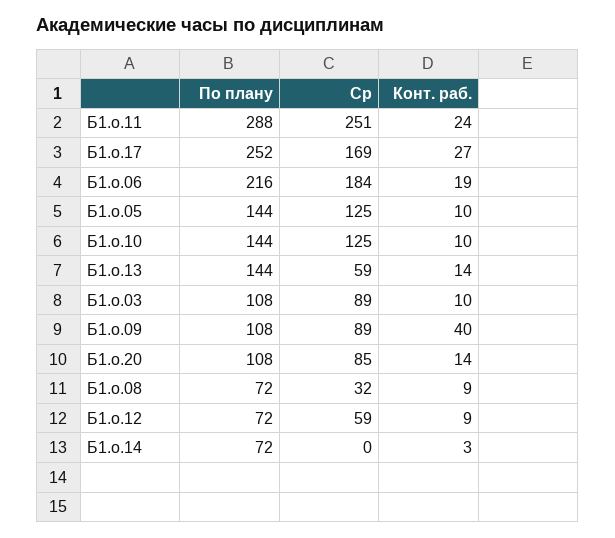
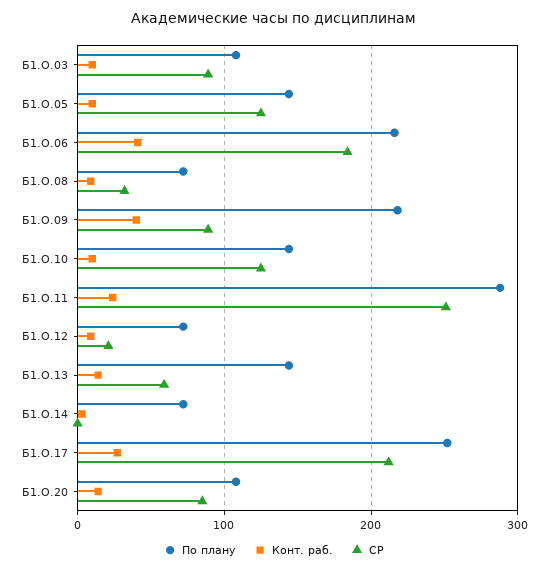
Ср, Б1.о.17: 169 -> 210
Конт. раб., Б1.о.06: 19 -> 40
По плану, Б1.о.09: 108 -> 220
Ср, Б1.о.12: 59 -> 20

